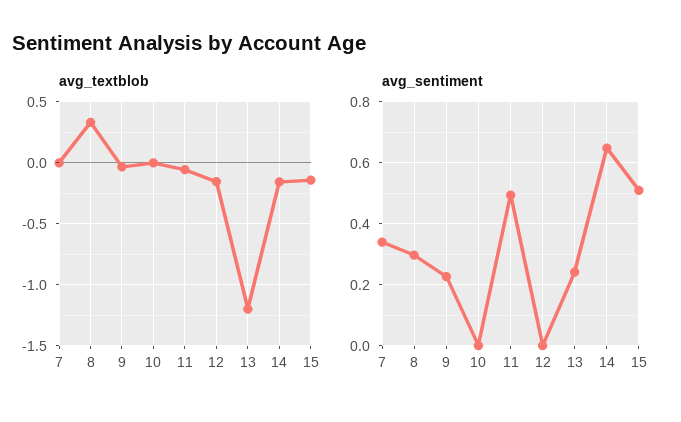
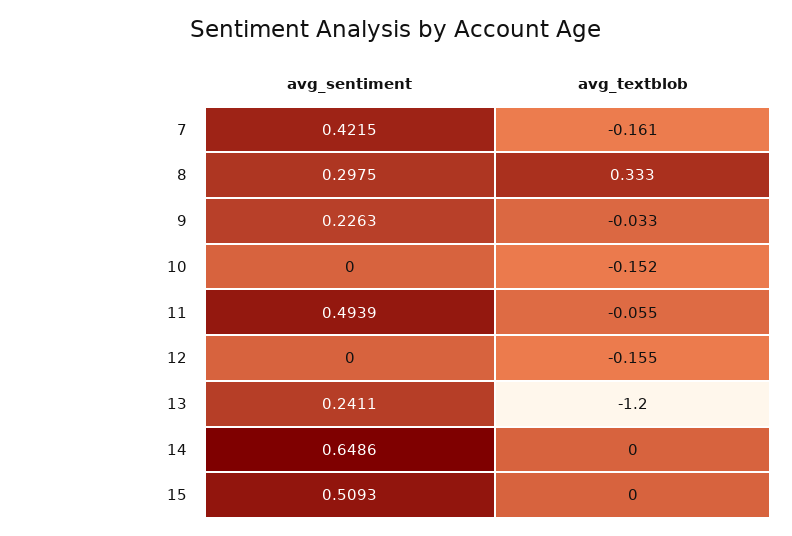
avg_textblob, 7: 0 -> -0.161
avg_textblob, 10: 0 -> -0.152
avg_textblob, 14: -0.15 -> 0
avg_textblob, 15: -0.15 -> 0
avg_sentiment, 7: 0.34 -> 0.4215

